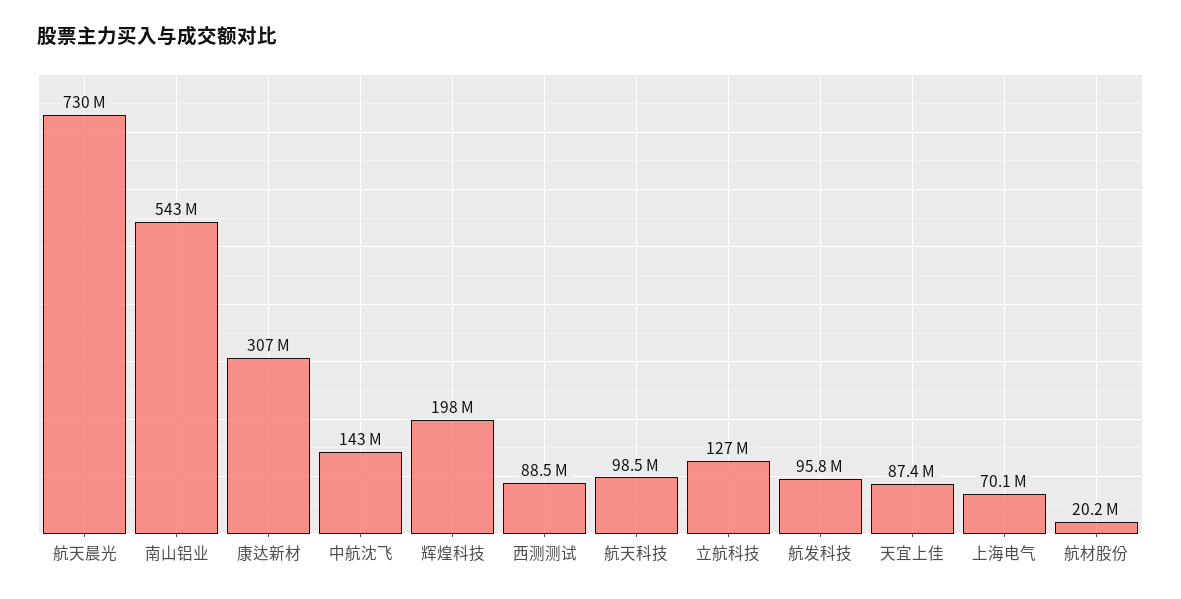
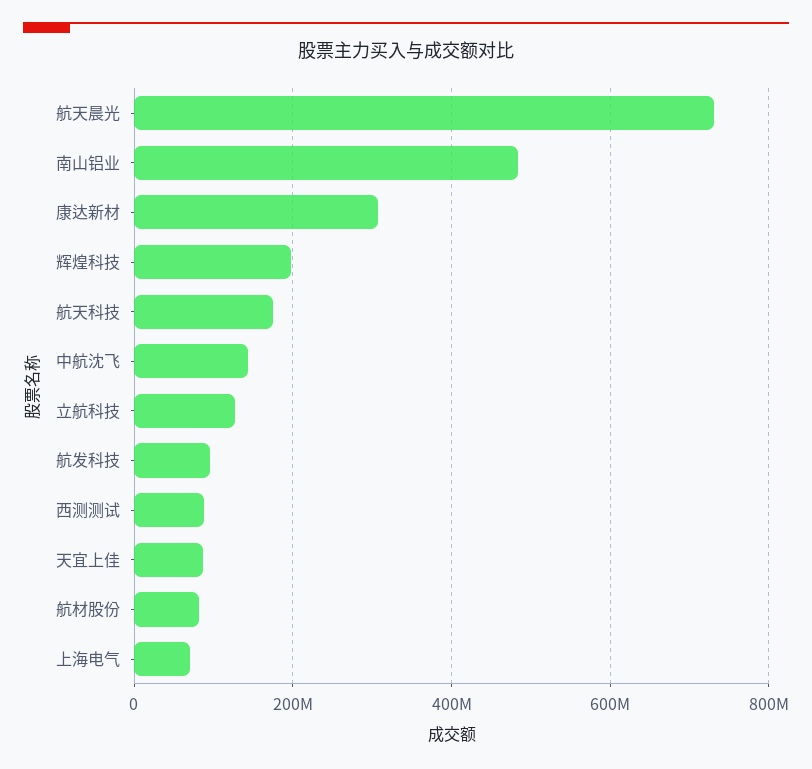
南山铝业: 543000000 -> 480000000
航天科技: 98500000 -> 180000000
航材股份: 20200000 -> 80000000

